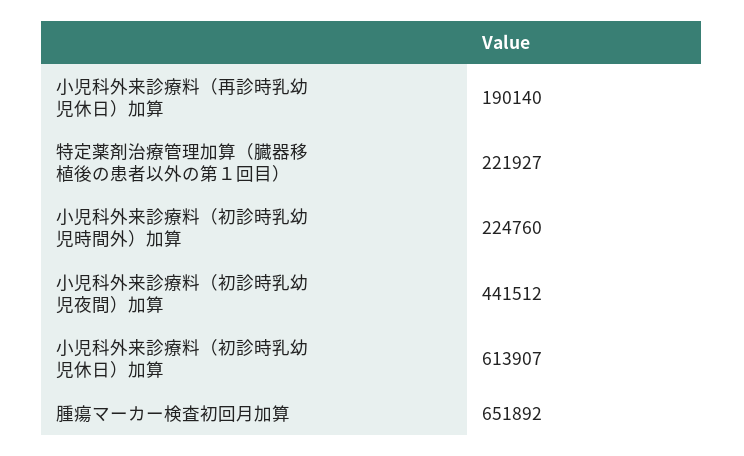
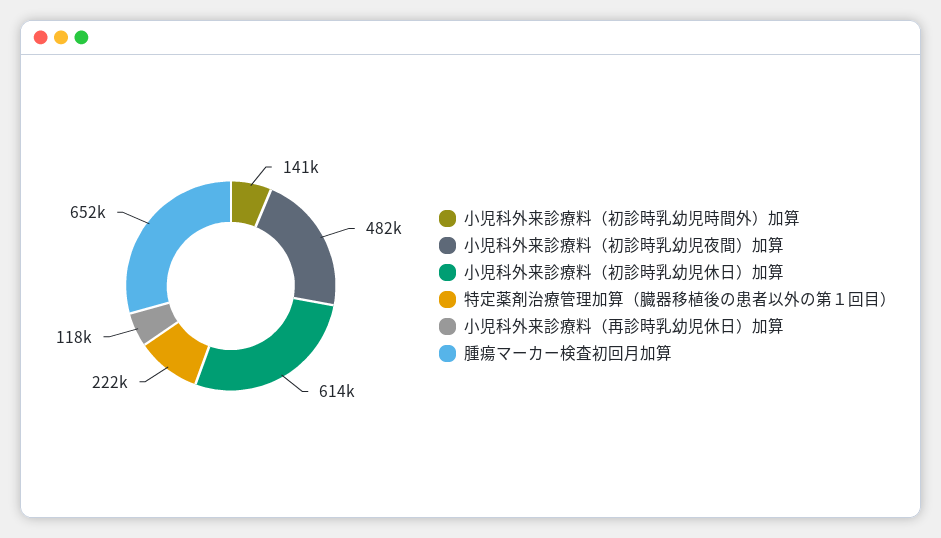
小児科外来診療料（再診時乳幼児休日）加算: 190140 -> 118000
小児科外来診療料（初診時乳幼児時間外）加算: 224760 -> 141000
小児科外来診療料（初診時乳幼児夜間）加算: 441512 -> 482000

